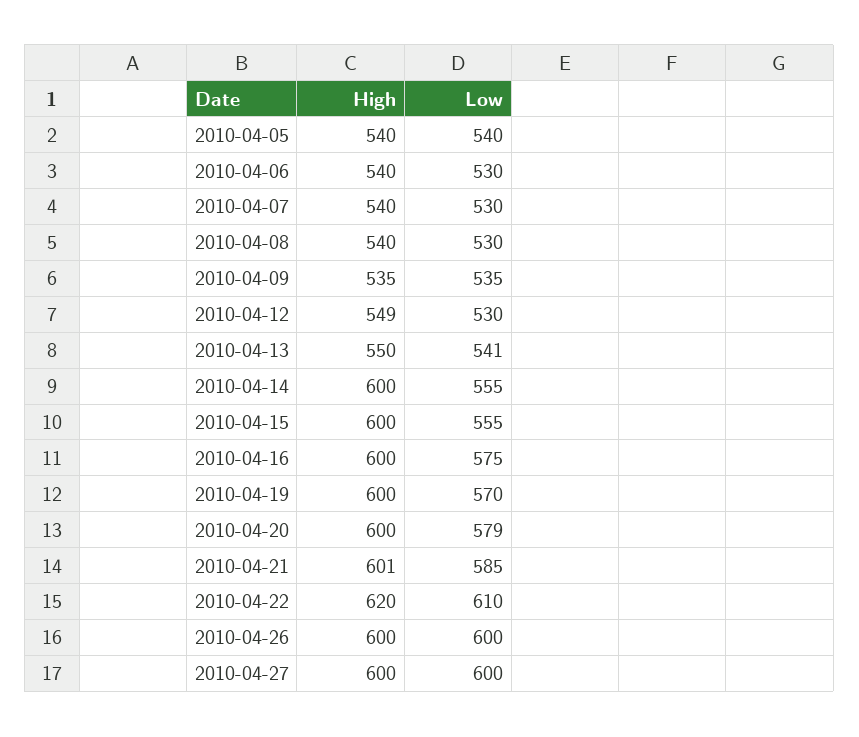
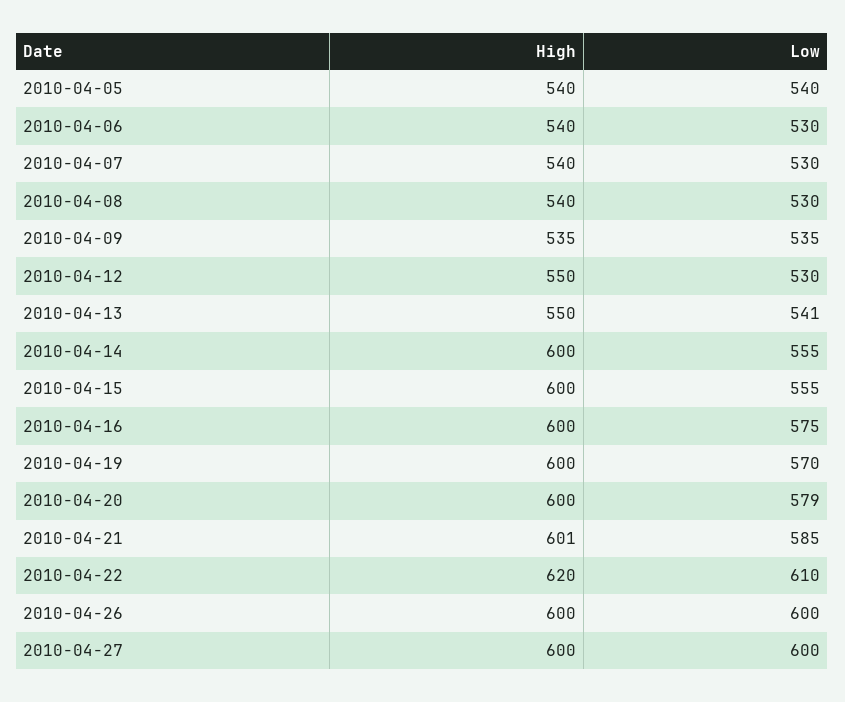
High, 2010-04-12: 549 -> 550

